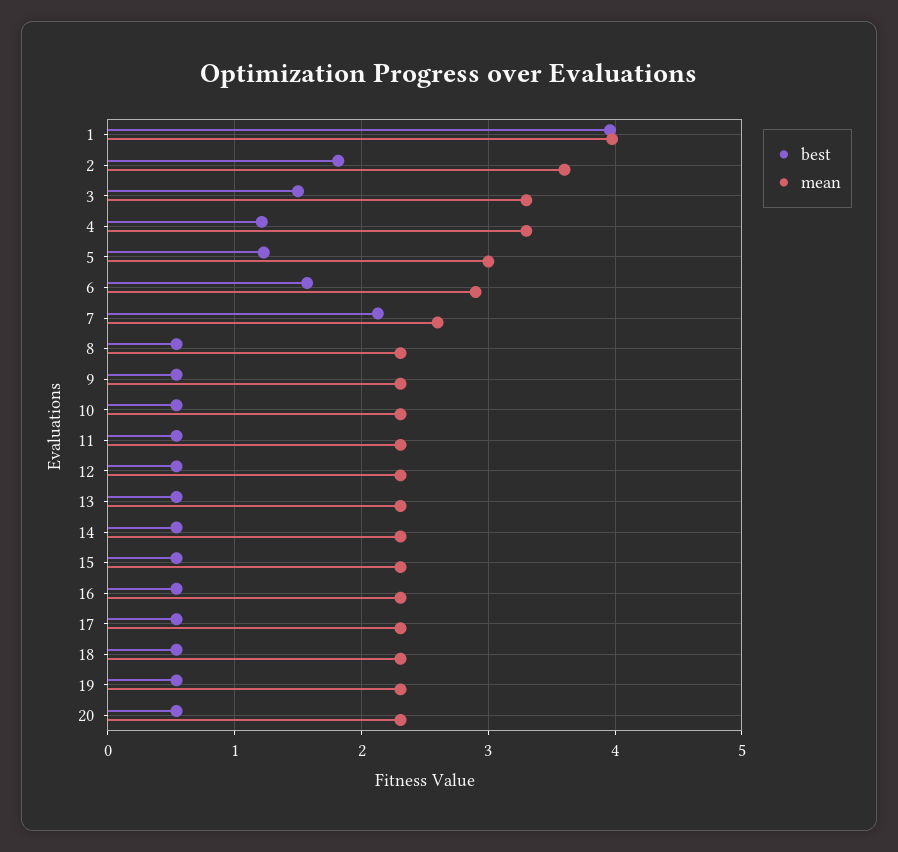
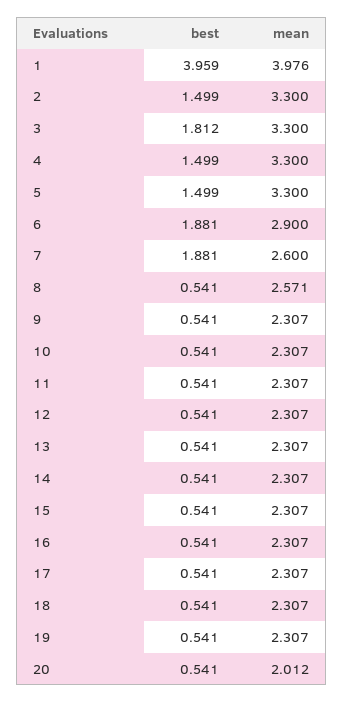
best, 2: 1.8 -> 1.499
mean, 2: 3.6 -> 3.3
best, 3: 1.5 -> 1.812
best, 4: 1.2 -> 1.499
best, 5: 1.2 -> 1.499
mean, 5: 3 -> 3.3
best, 6: 1.6 -> 1.881
best, 7: 2.1 -> 1.881
mean, 8: 2.3 -> 2.571
mean, 20: 2.3 -> 2.012

